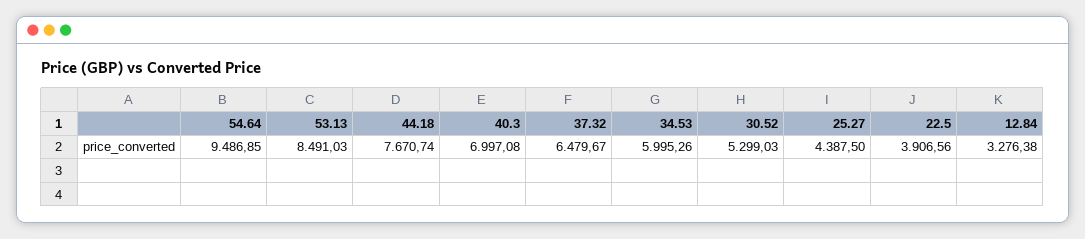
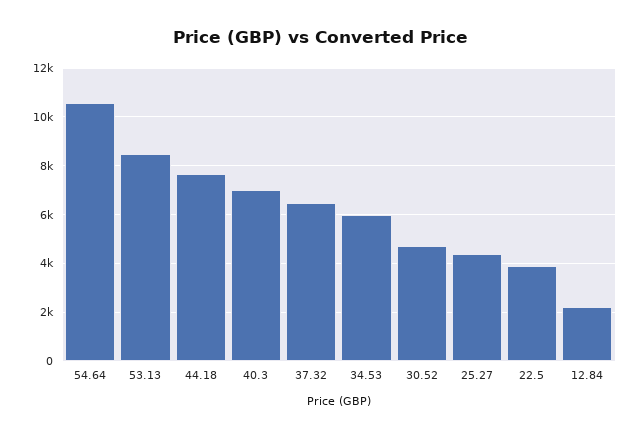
54.64: 9486.85 -> 10500
30.52: 5299.03 -> 4750
12.84: 3276.38 -> 2250

